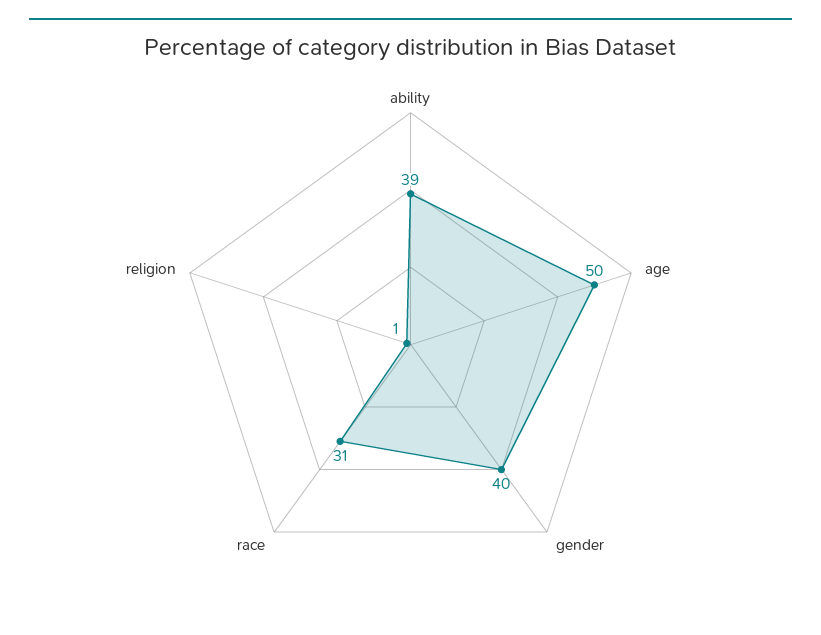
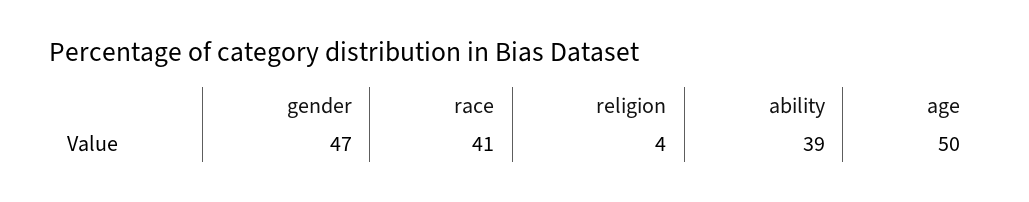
gender: 40 -> 47
race: 31 -> 41
religion: 1 -> 4

